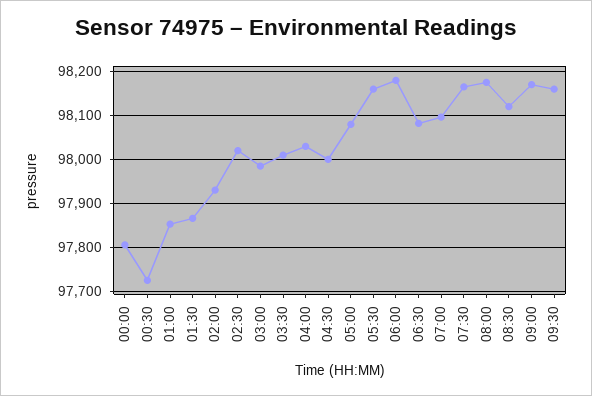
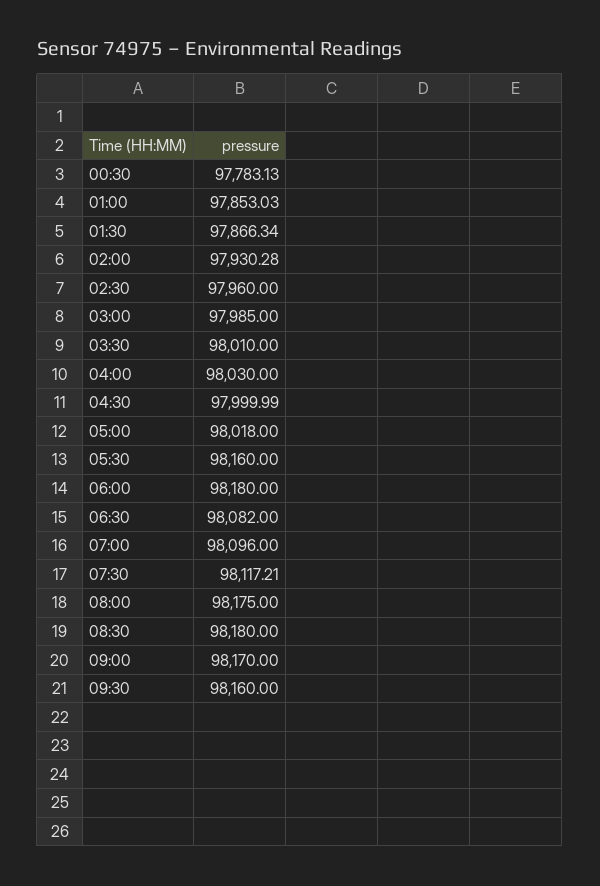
00:00: 97800 -> none
00:30: 97720 -> 97783.13
02:30: 98020 -> 97960
05:00: 98080 -> 98018
07:30: 98160 -> 98117.21
08:30: 98120 -> 98180

